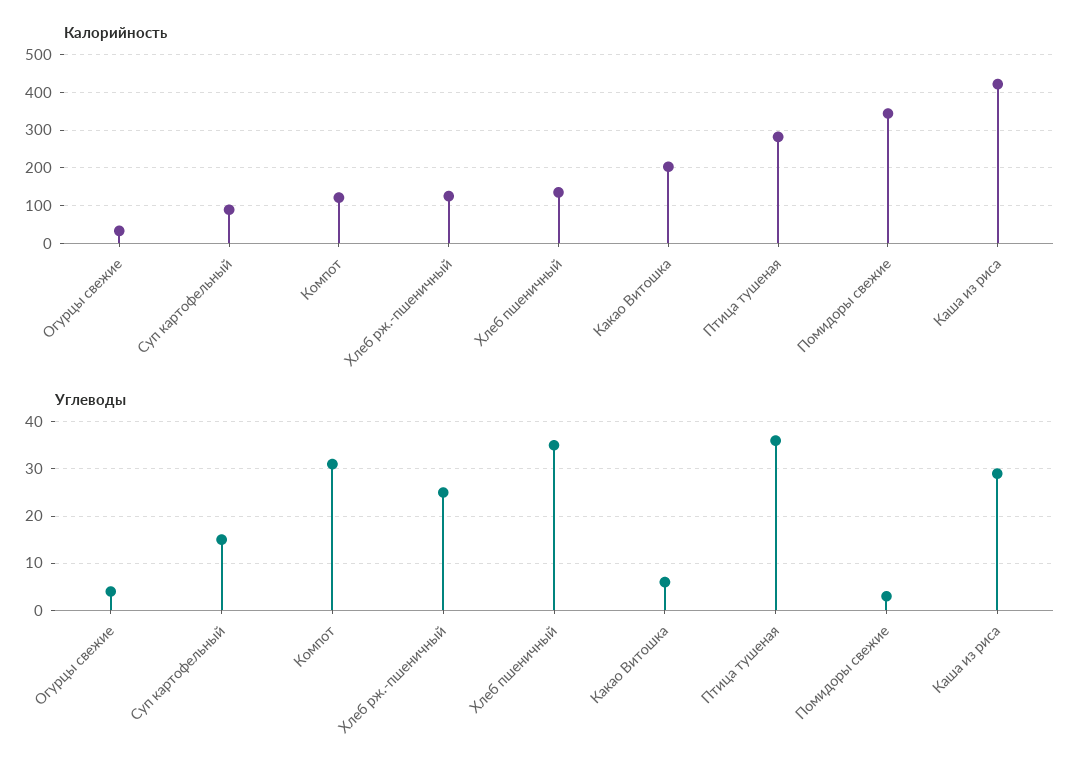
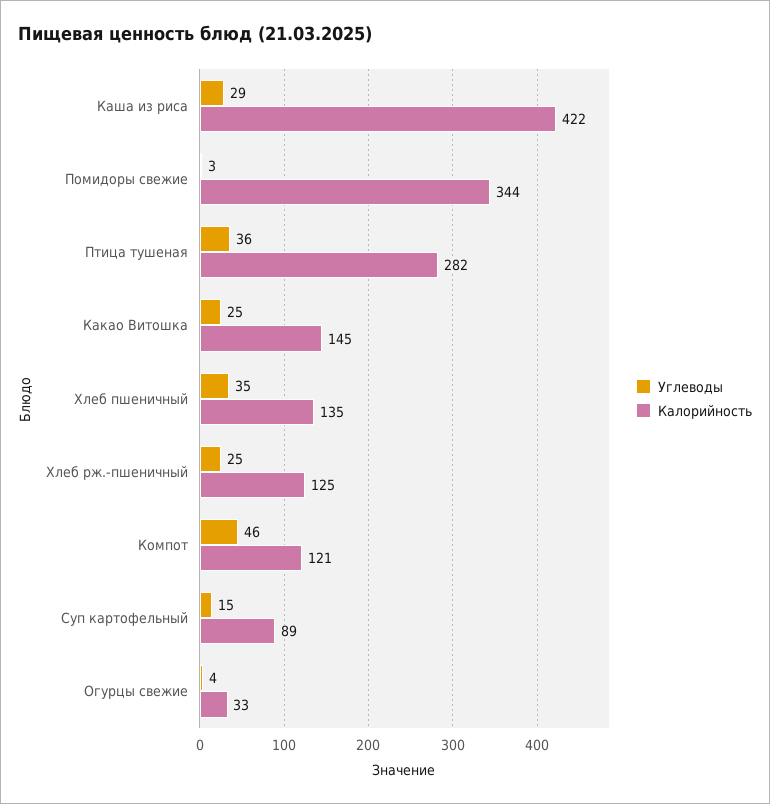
Калорийность, Какао Витошка: 200 -> 145
Углеводы, Компот: 30 -> 46
Углеводы, Какао Витошка: 5 -> 25

